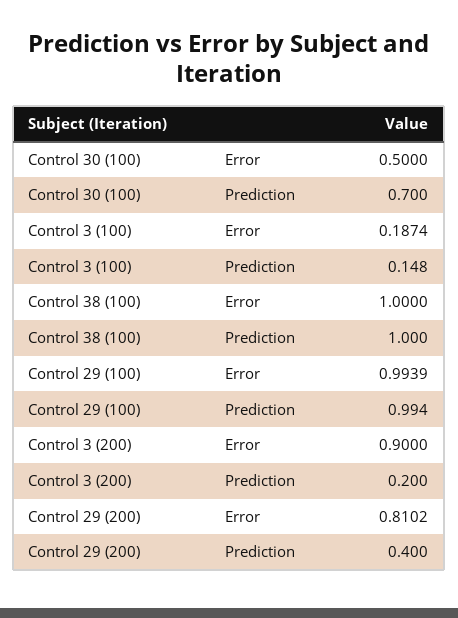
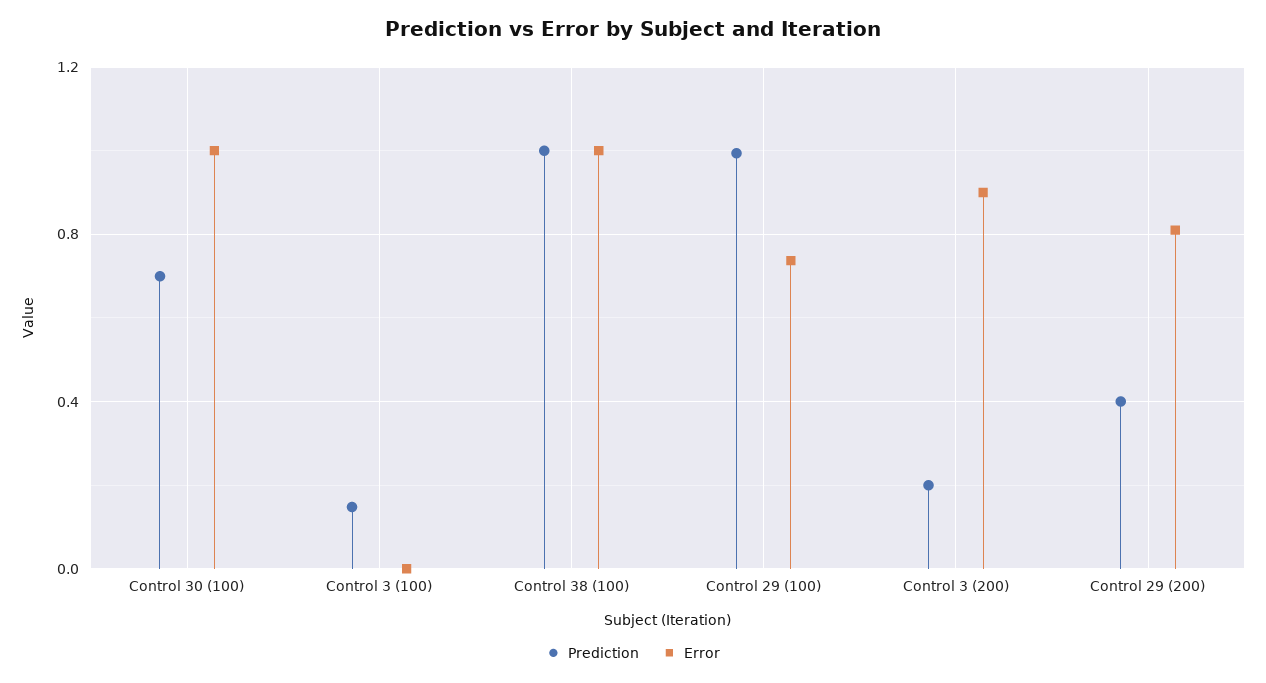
Error, Control 30 (100): 0.5 -> 1
Error, Control 3 (100): 0.1874 -> 0
Error, Control 29 (100): 0.9939 -> 0.75

